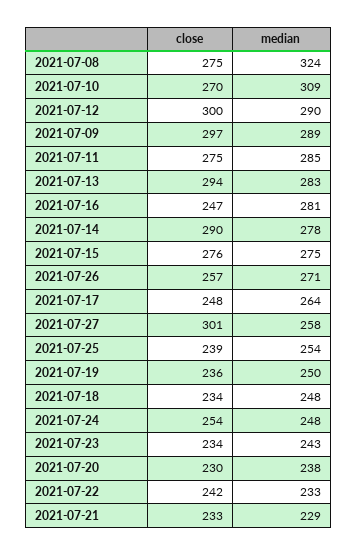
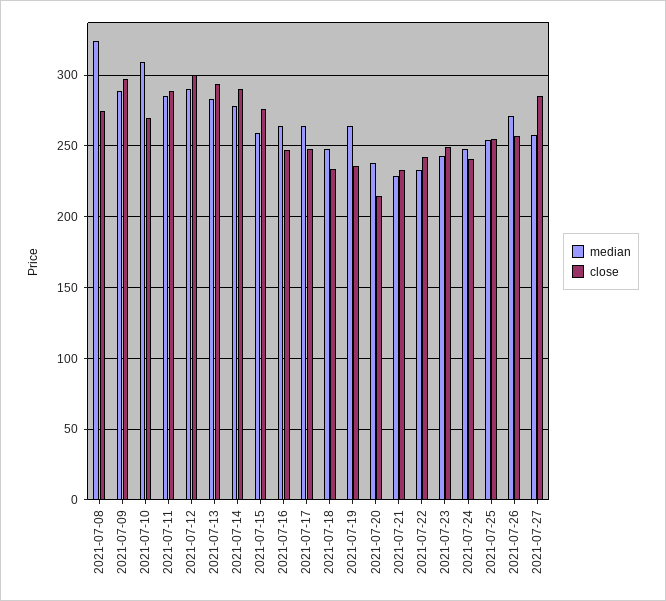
close, 2021-07-11: 275 -> 290
median, 2021-07-16: 281 -> 265
median, 2021-07-15: 275 -> 260
close, 2021-07-27: 301 -> 285
close, 2021-07-25: 239 -> 255
median, 2021-07-19: 250 -> 265
close, 2021-07-24: 254 -> 240
close, 2021-07-23: 234 -> 250
close, 2021-07-20: 230 -> 215

